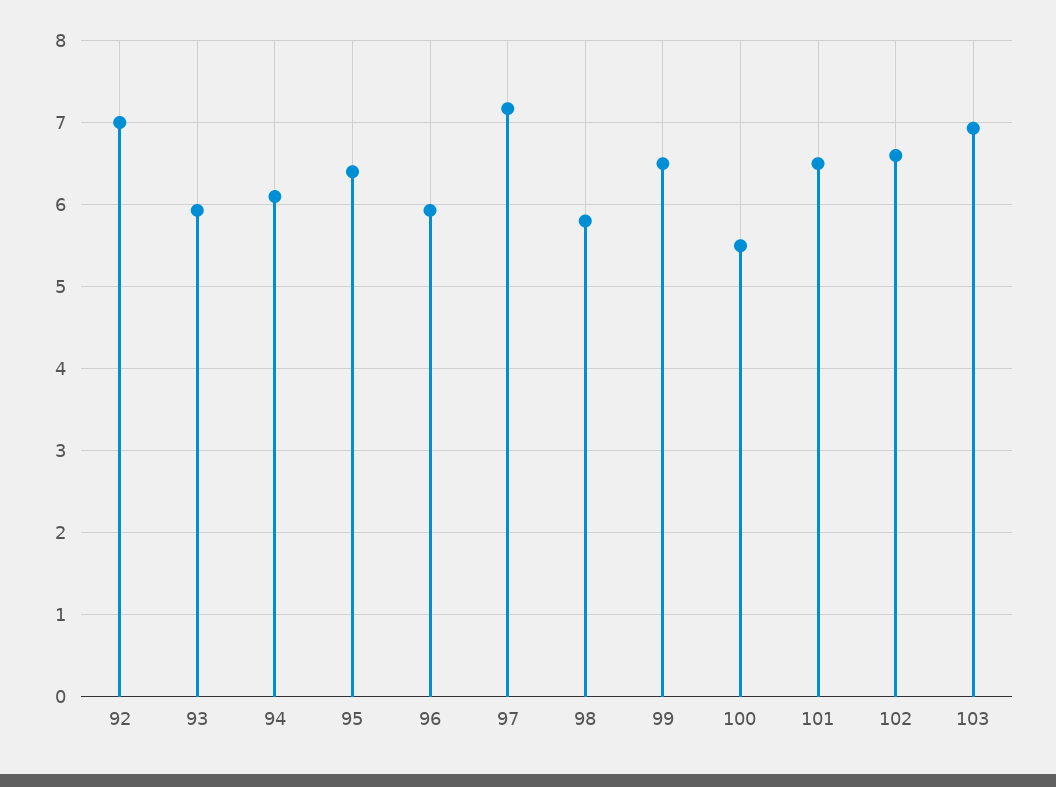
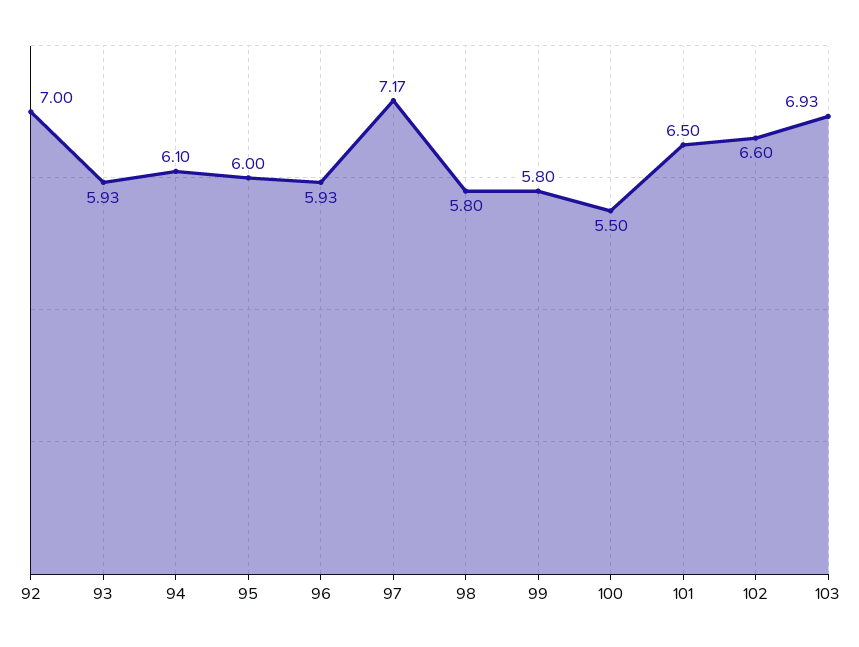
95: 6.4 -> 6
99: 6.5 -> 5.8

